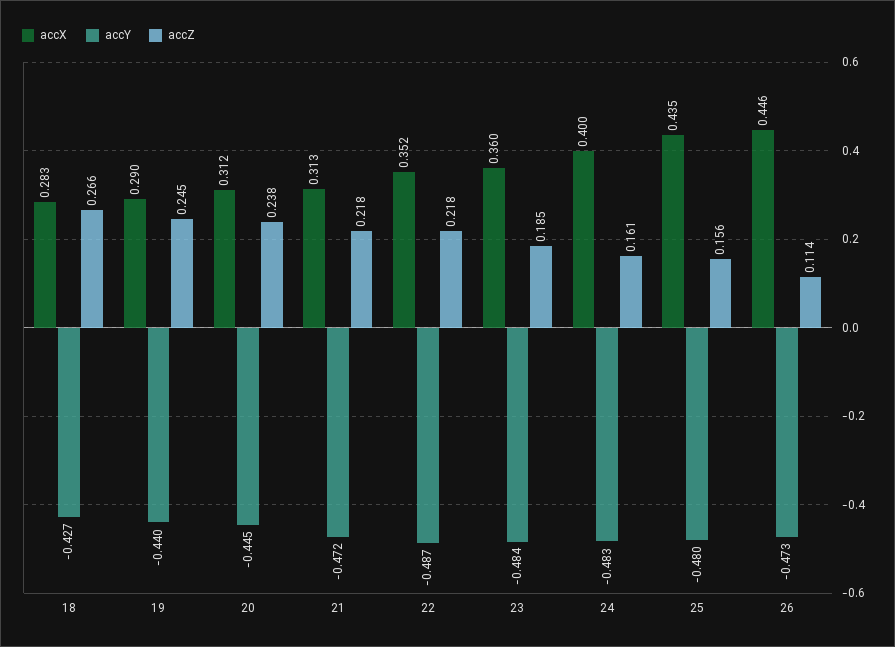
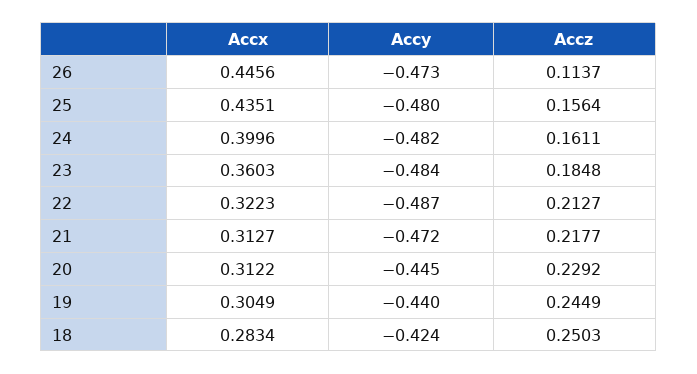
accY, 18: -0.427 -> -0.424
accZ, 18: 0.266 -> 0.2503
accX, 19: 0.29 -> 0.3049
accZ, 20: 0.238 -> 0.2292
accX, 22: 0.352 -> 0.3223
accZ, 22: 0.218 -> 0.2127
accY, 24: -0.483 -> -0.482

